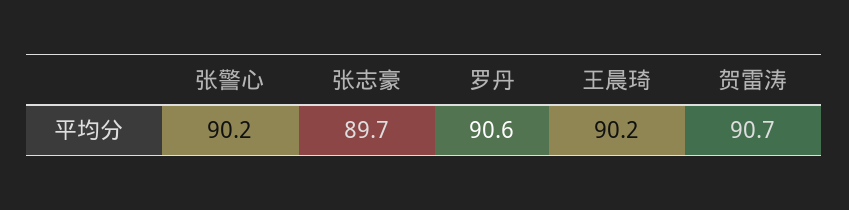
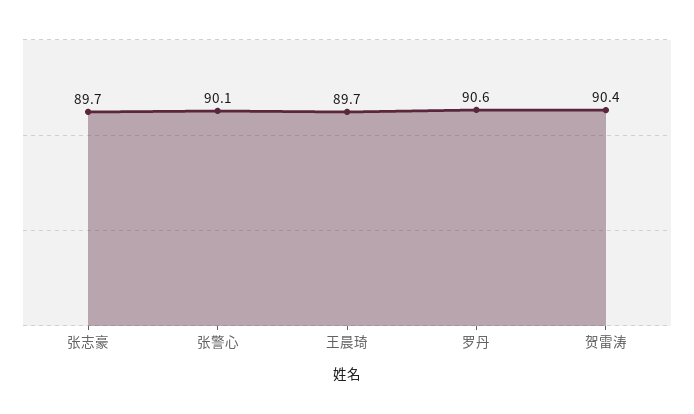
张警心: 90.2 -> 90.1
王晨琦: 90.2 -> 89.7
贺雷涛: 90.7 -> 90.4

